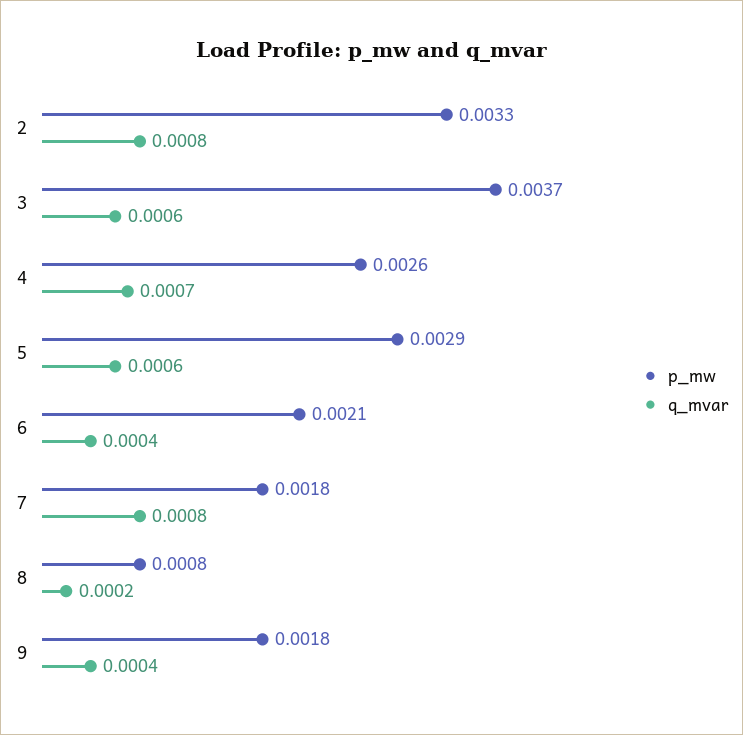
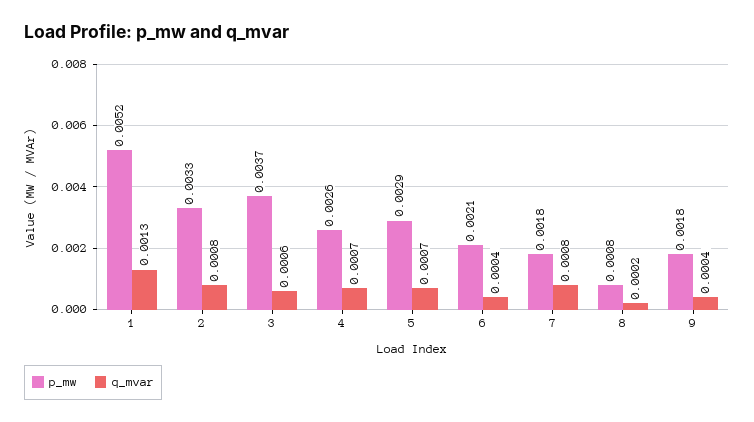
q_mvar, 5: 0.0006 -> 0.0007
p_mw, 1: none -> 0.0052
q_mvar, 1: none -> 0.0013

